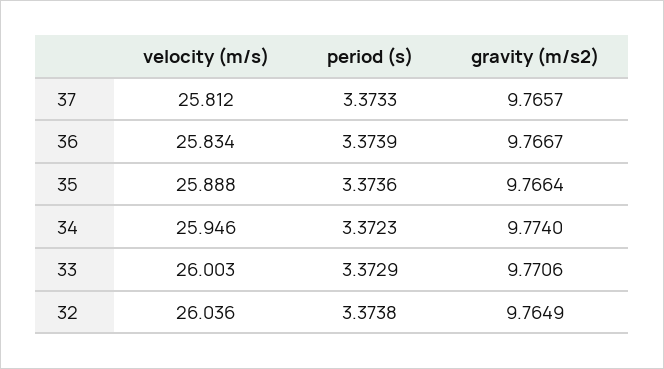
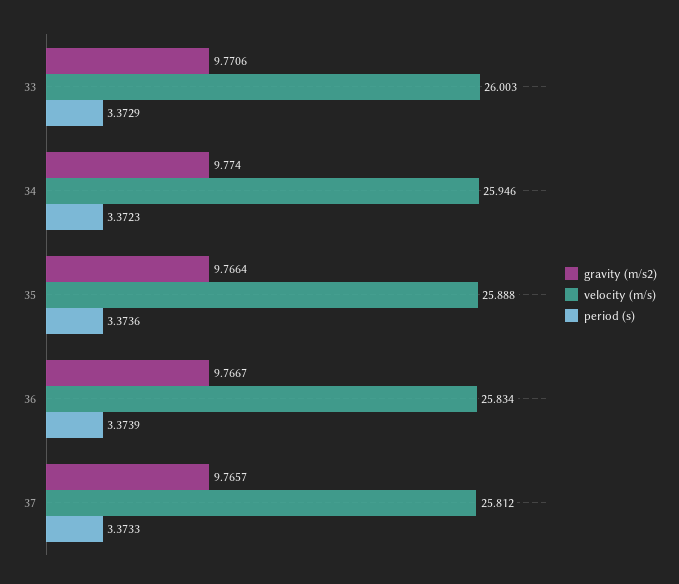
velocity (m/s), 32: 26.036 -> none
period (s), 32: 3.3738 -> none
gravity (m/s2), 32: 9.7649 -> none

